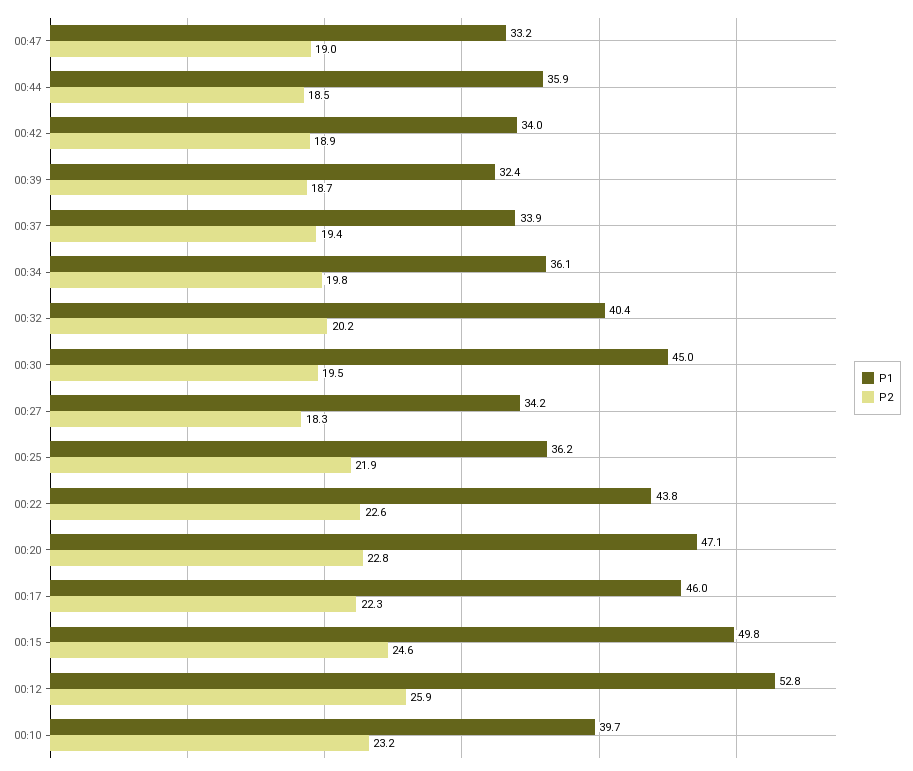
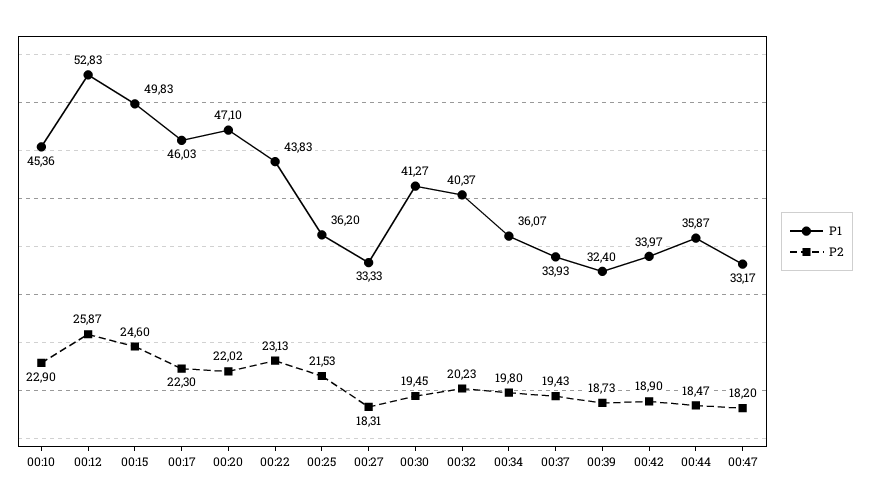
P2, 00:47: 19 -> 18.2
P1, 00:30: 45 -> 41.27
P1, 00:27: 34.2 -> 33.33
P2, 00:25: 21.9 -> 21.53
P2, 00:22: 22.6 -> 23.13
P2, 00:20: 22.8 -> 22.02
P1, 00:10: 39.7 -> 45.36
P2, 00:10: 23.2 -> 22.9

